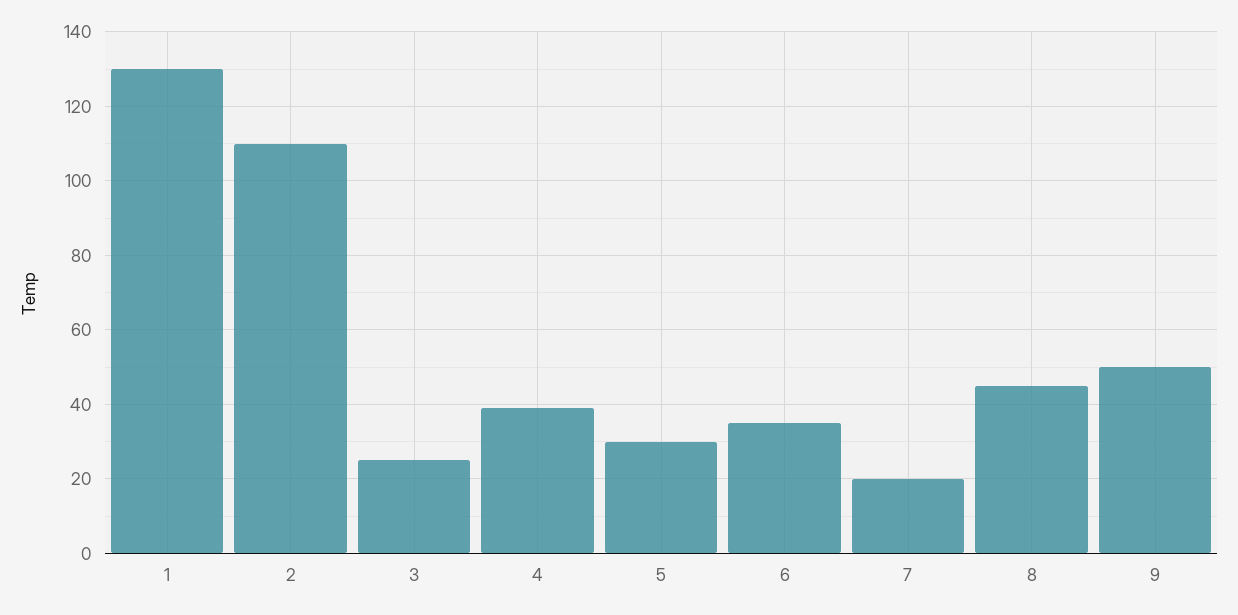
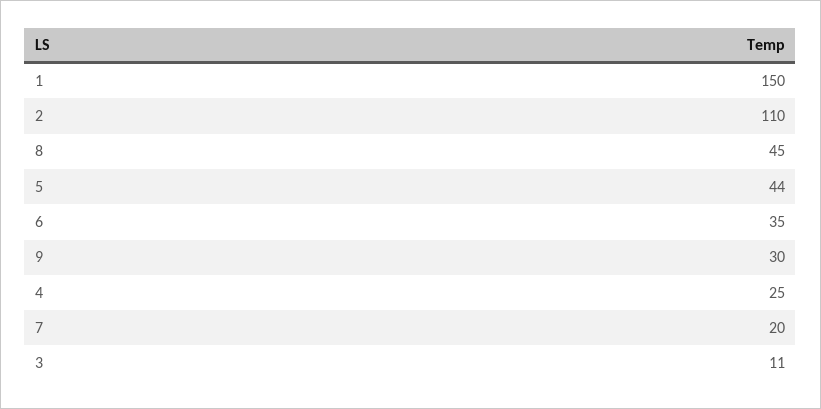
1: 130 -> 150
3: 25 -> 11
4: 40 -> 25
5: 30 -> 44
9: 50 -> 30

